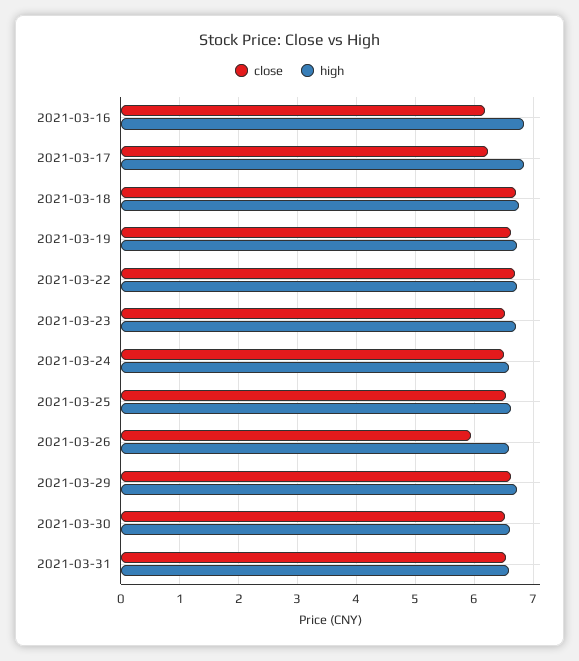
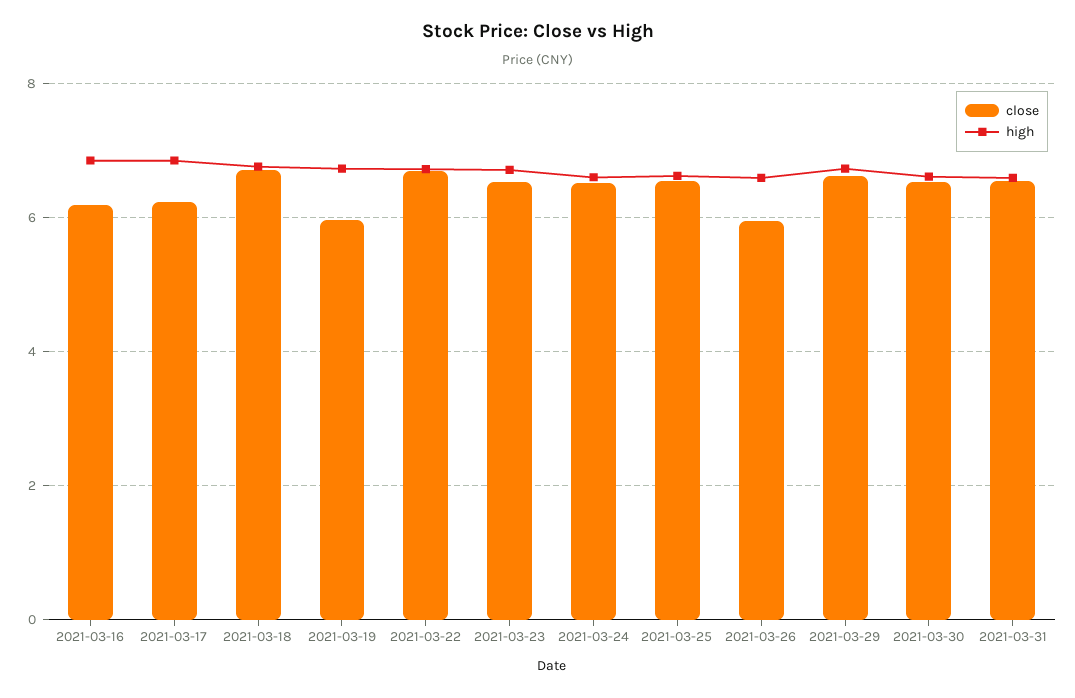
close, 2021-03-19: 6.6 -> 6

